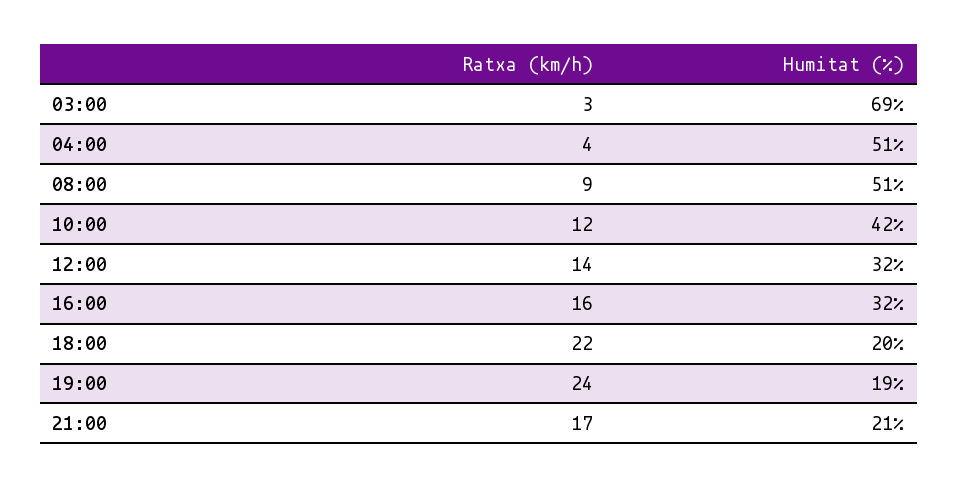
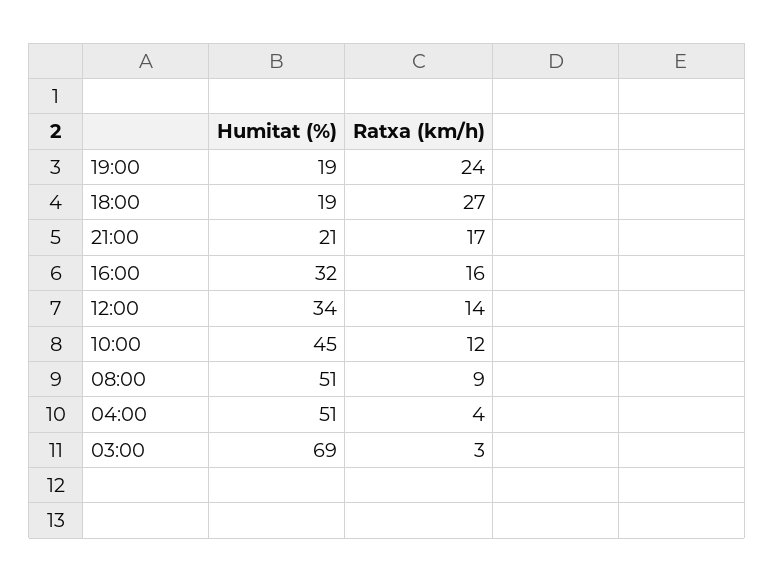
Humitat (%), 10:00: 42 -> 45
Humitat (%), 12:00: 32 -> 34
Ratxa (km/h), 18:00: 22 -> 27
Humitat (%), 18:00: 20 -> 19

